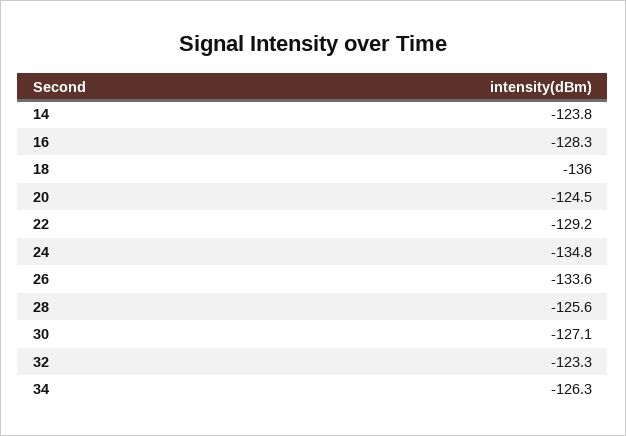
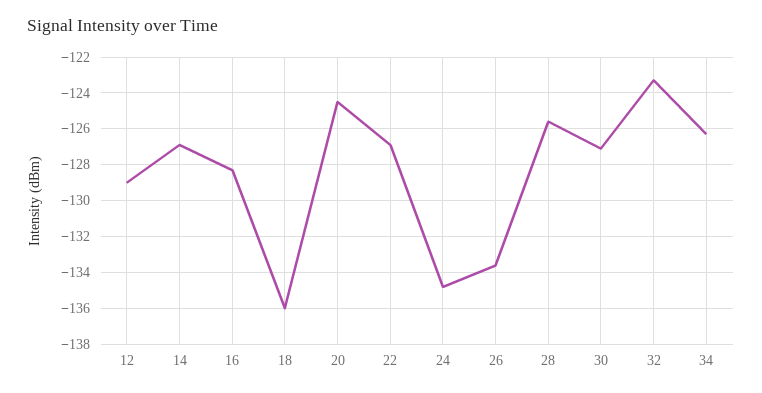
14: -123.8 -> -127
22: -129.2 -> -127
12: none -> -129

